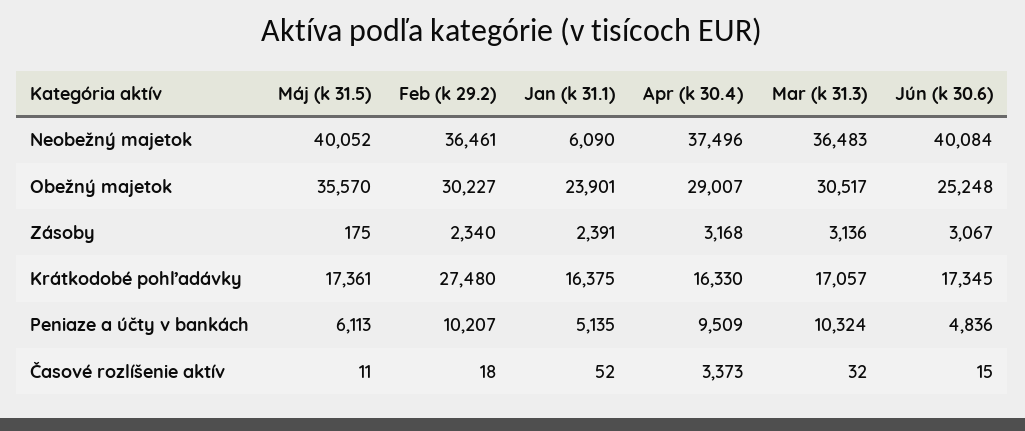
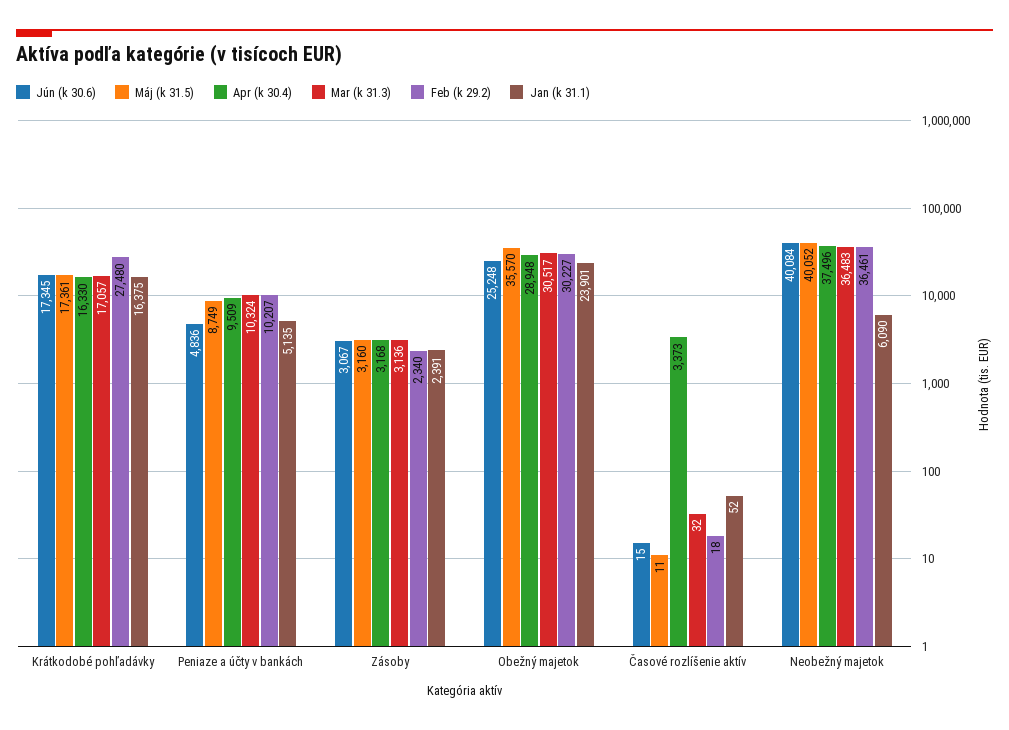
Apr (k 30.4), Obežný majetok: 29007 -> 28948
Máj (k 31.5), Zásoby: 175 -> 3160
Máj (k 31.5), Peniaze a účty v bankách: 6113 -> 8749

